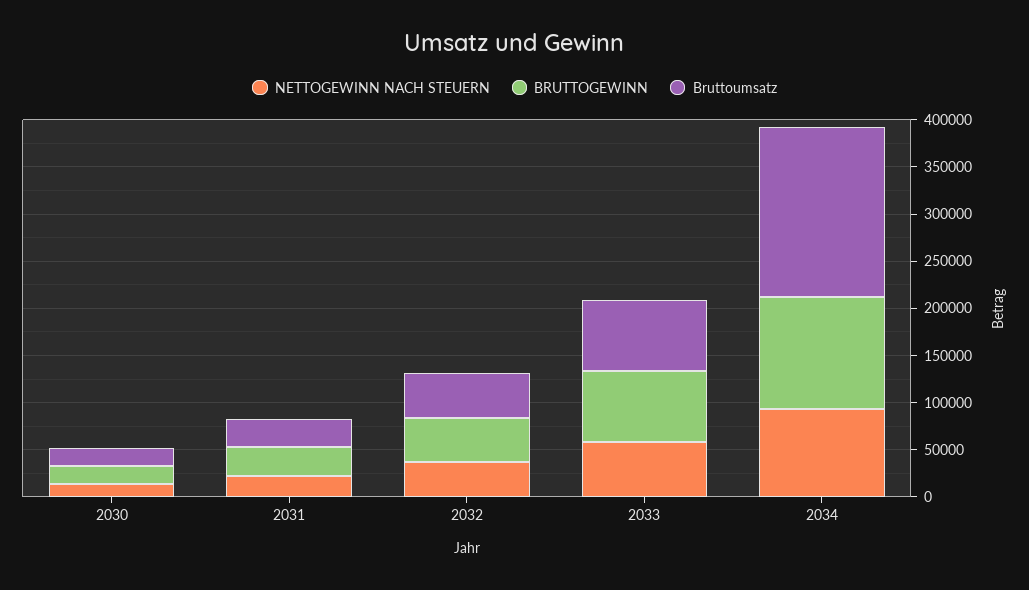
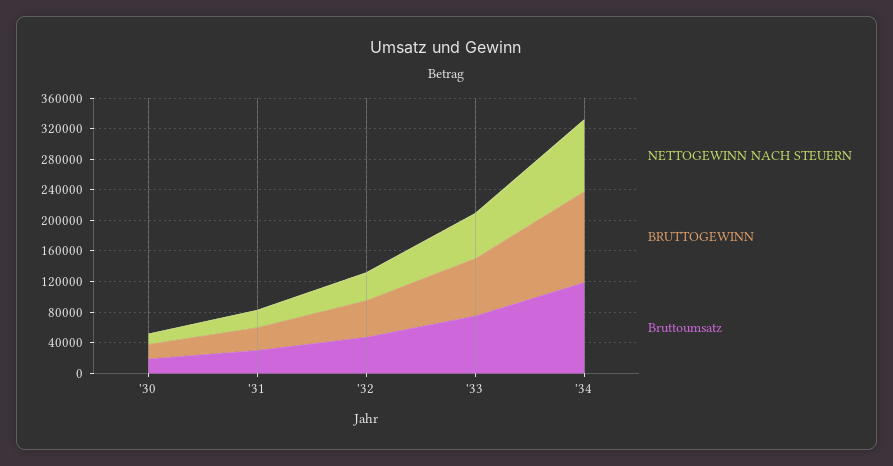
Bruttoumsatz, 2034: 180000 -> 120000

